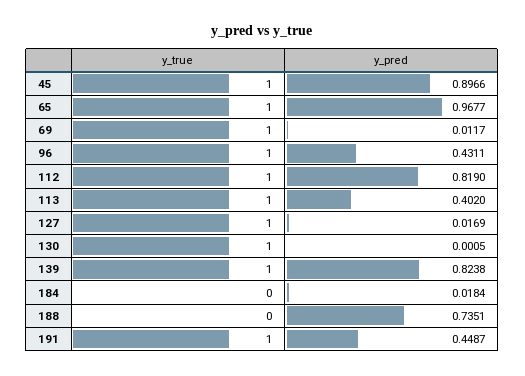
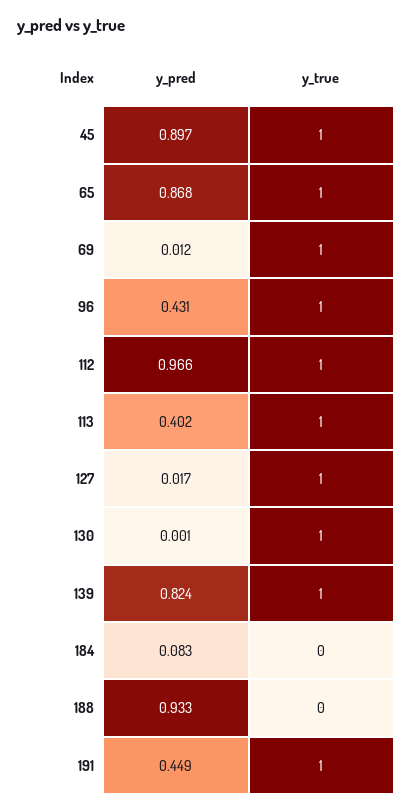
y_pred, 65: 0.9677 -> 0.868
y_pred, 112: 0.819 -> 0.966
y_pred, 184: 0.0184 -> 0.083
y_pred, 188: 0.7351 -> 0.933

